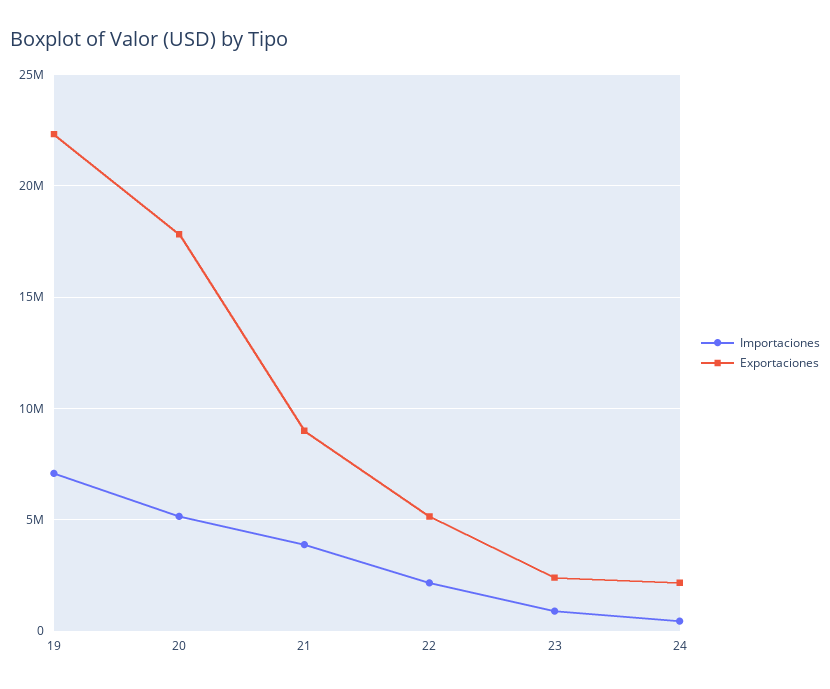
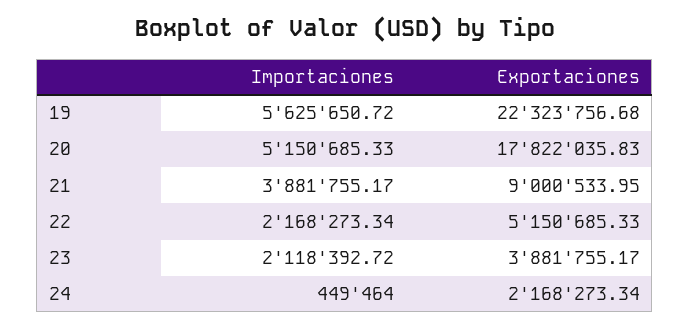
Importaciones, 19: 7000000 -> 5625650.72
Importaciones, 23: 1000000 -> 2118392.72
Exportaciones, 23: 2500000 -> 3881755.17

